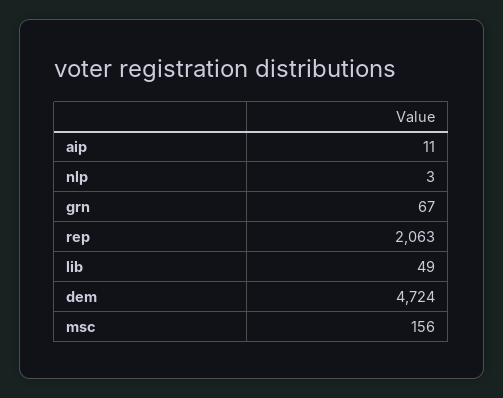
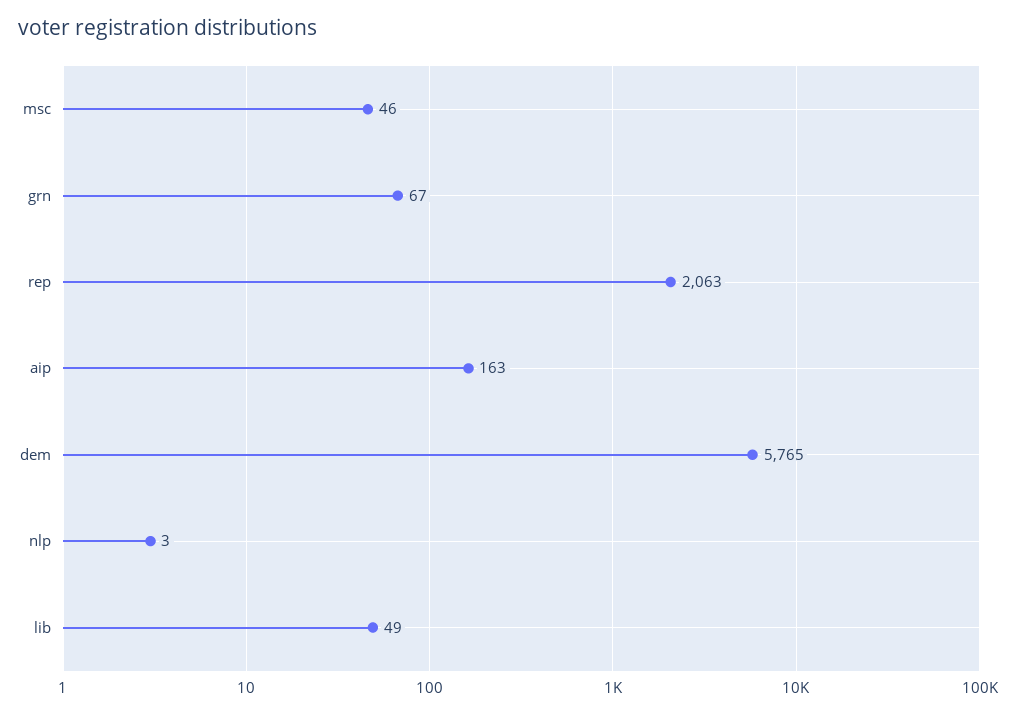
aip: 11 -> 163
dem: 4724 -> 5765
msc: 156 -> 46

